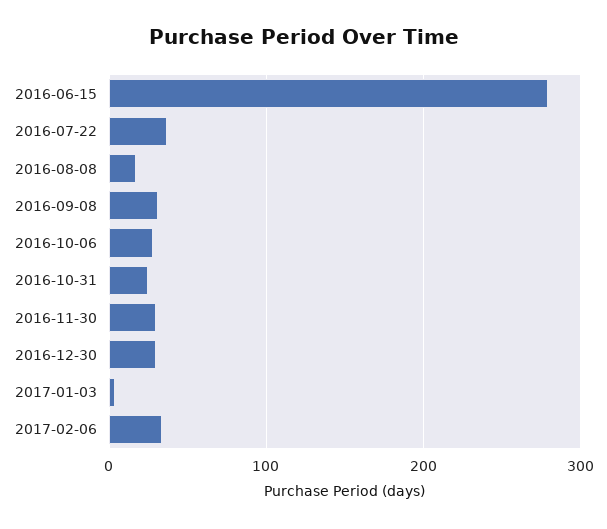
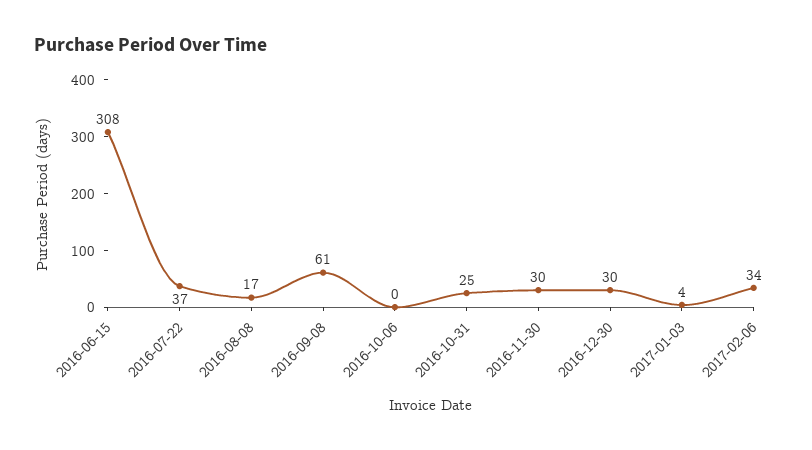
2016-06-15: 280 -> 308
2016-09-08: 30 -> 61
2016-10-06: 30 -> 0

